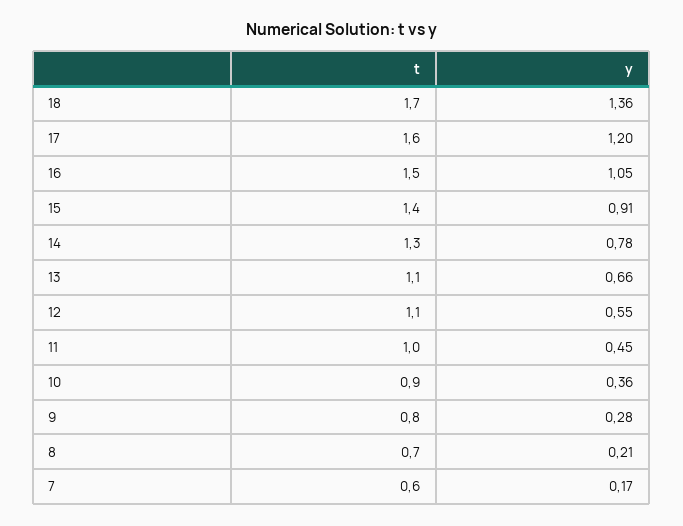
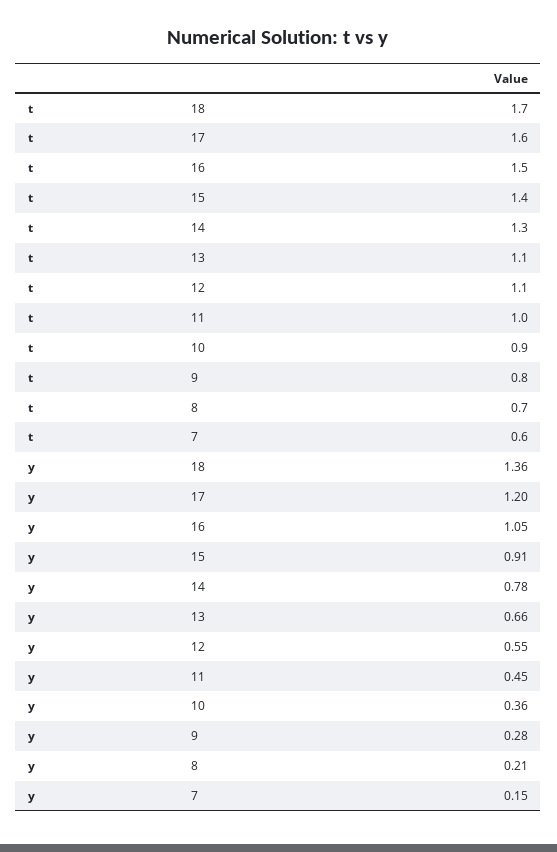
y, 7: 0.17 -> 0.15

